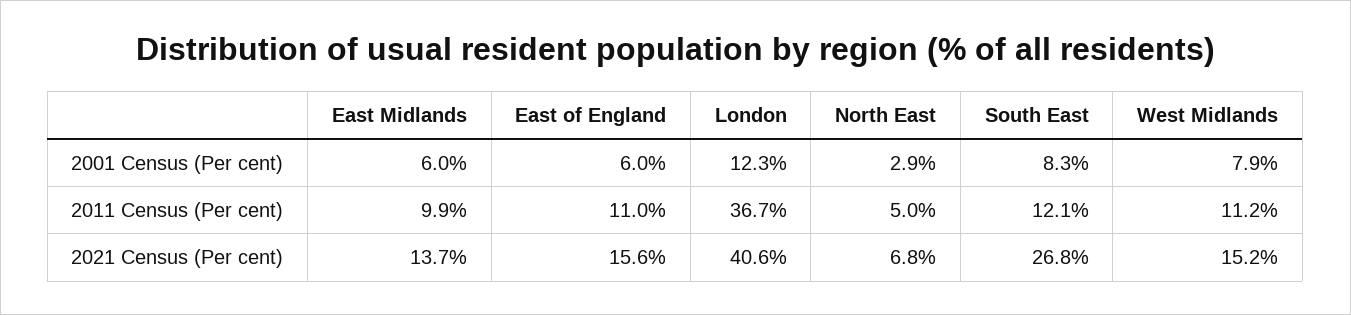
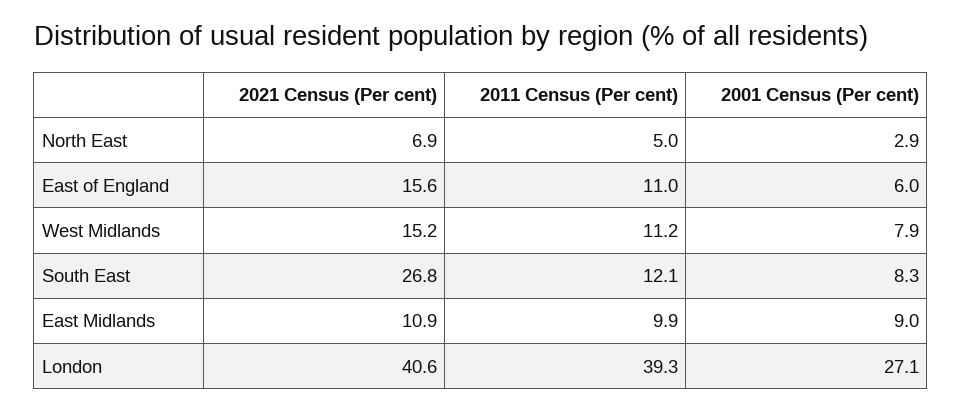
East Midlands, 2001 Census (Per cent): 6 -> 9
London, 2001 Census (Per cent): 12.3 -> 27.1
London, 2011 Census (Per cent): 36.7 -> 39.3
East Midlands, 2021 Census (Per cent): 13.7 -> 10.9
North East, 2021 Census (Per cent): 6.8 -> 6.9

